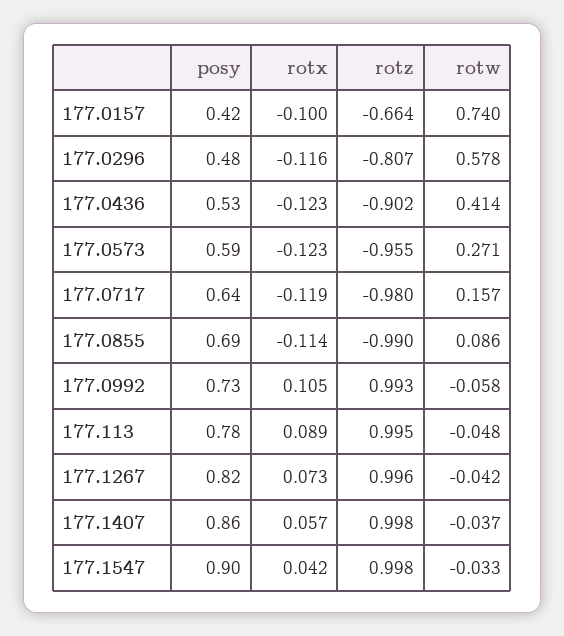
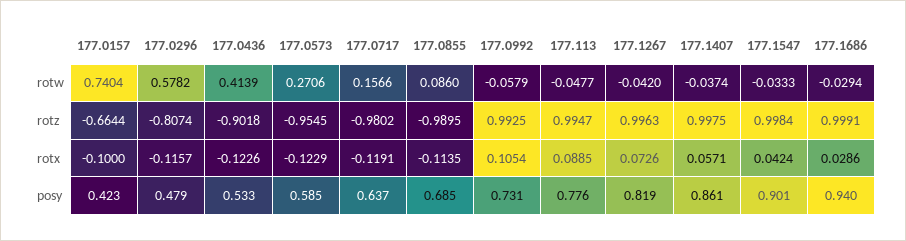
rotw, 177.1686: none -> -0.0294
rotz, 177.1686: none -> 0.9991
rotx, 177.1686: none -> 0.0286
posy, 177.1686: none -> 0.94

